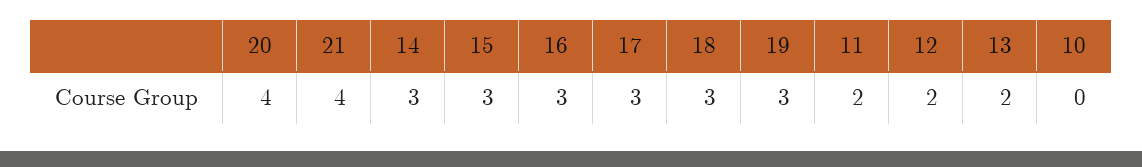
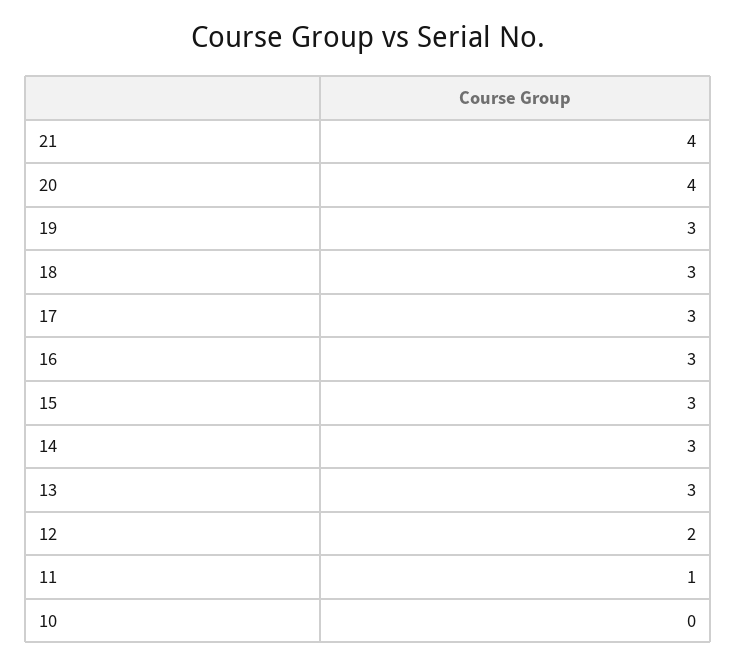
11: 2 -> 1
13: 2 -> 3

